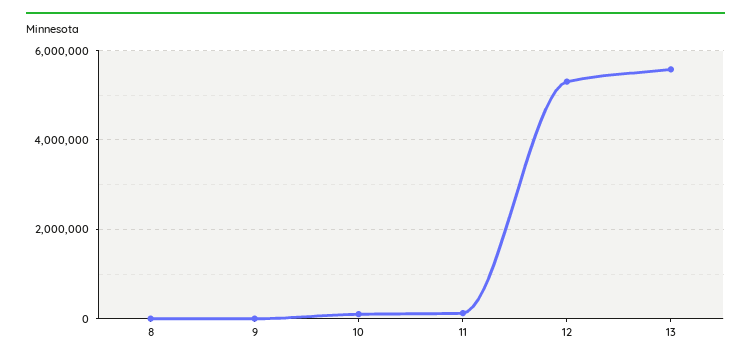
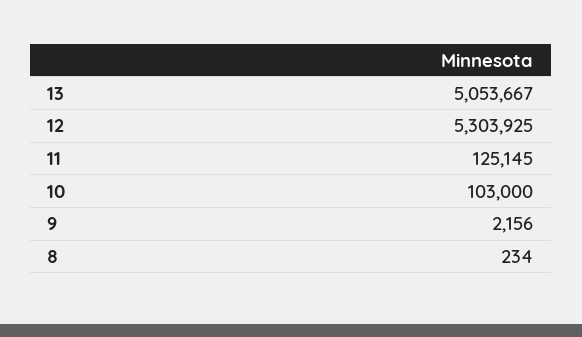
13: 5600000 -> 5053667

